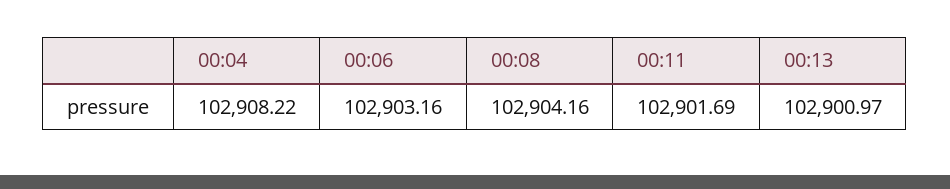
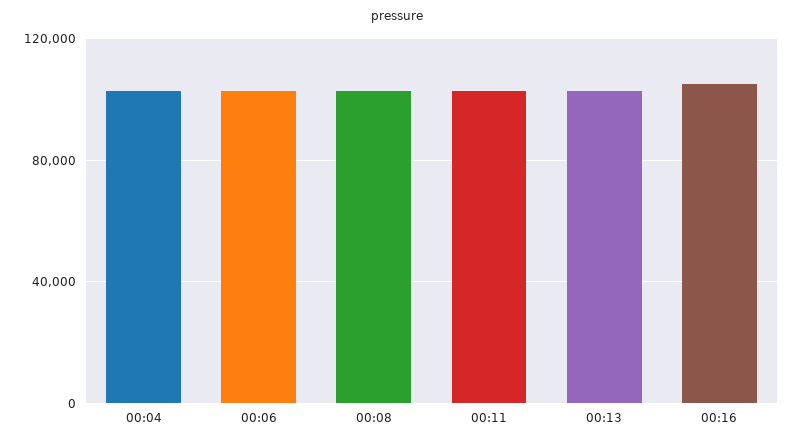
00:16: none -> 105000

